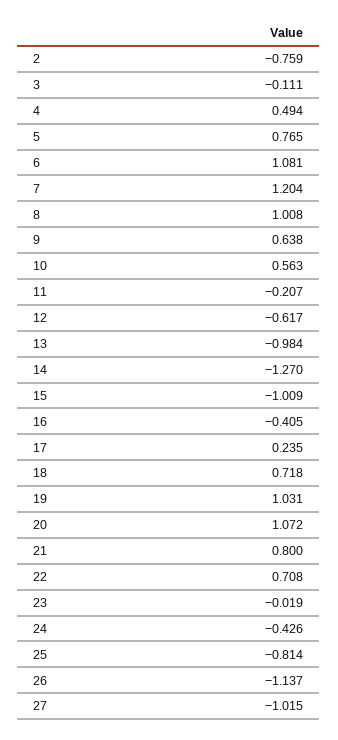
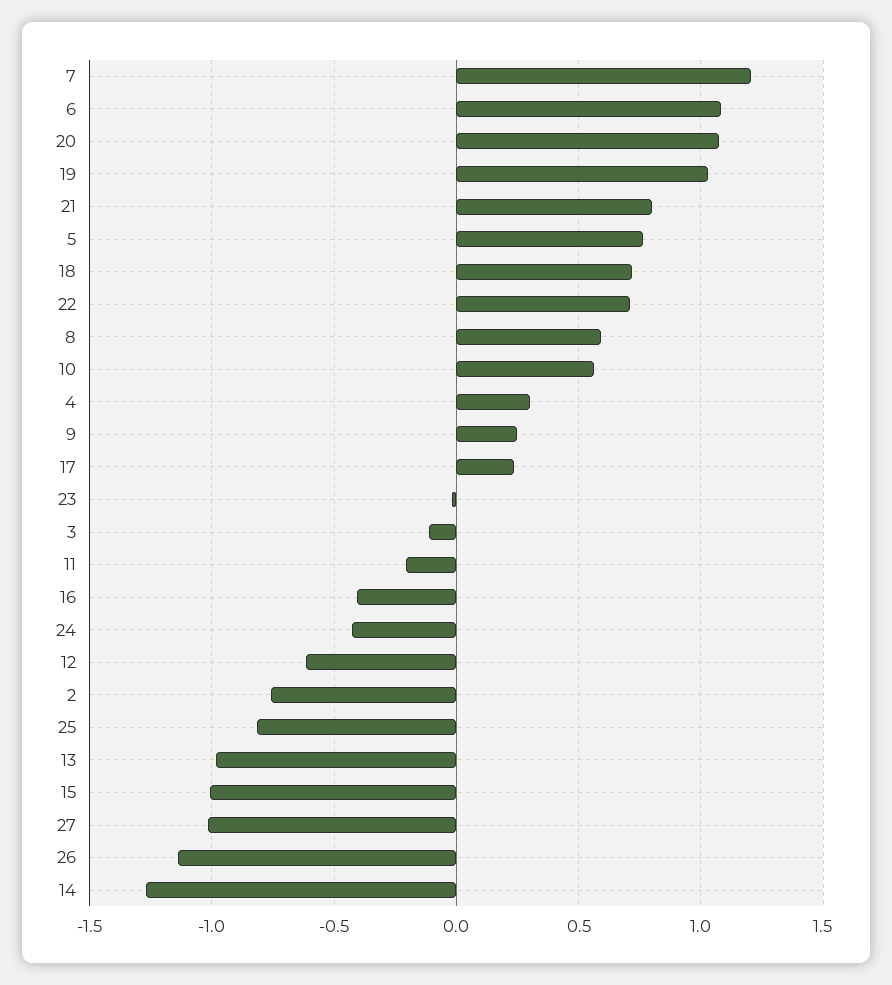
4: 0.494 -> 0.3
8: 1.008 -> 0.6
9: 0.638 -> 0.25

